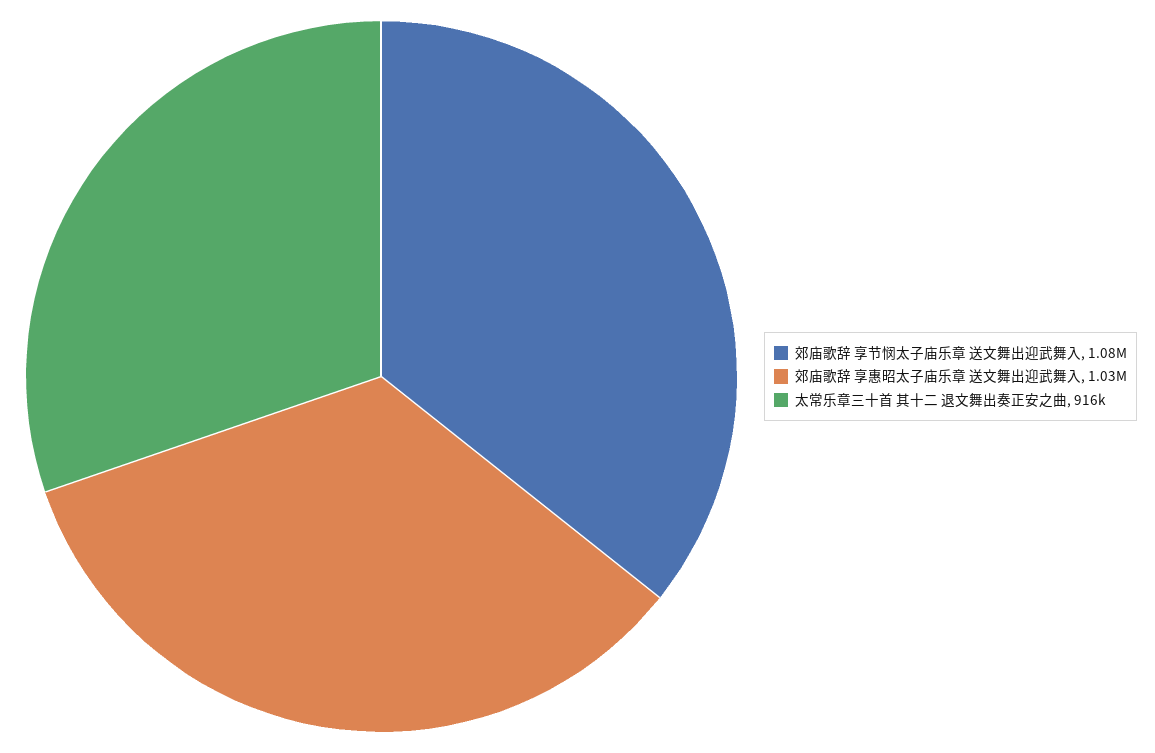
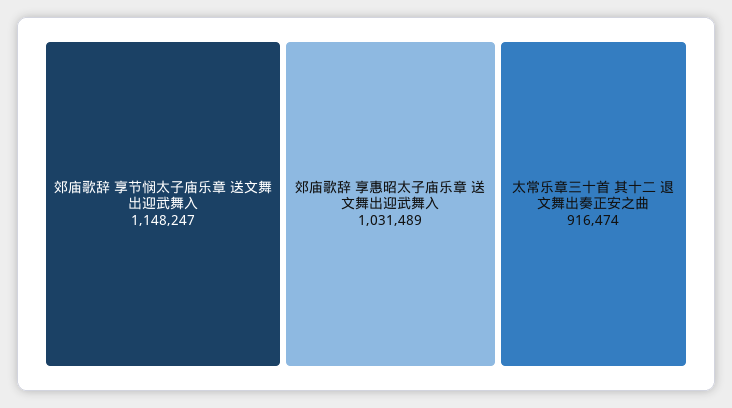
郊庙歌辞 享节悯太子庙乐章 送文舞出迎武舞入: 1080000 -> 1148247

